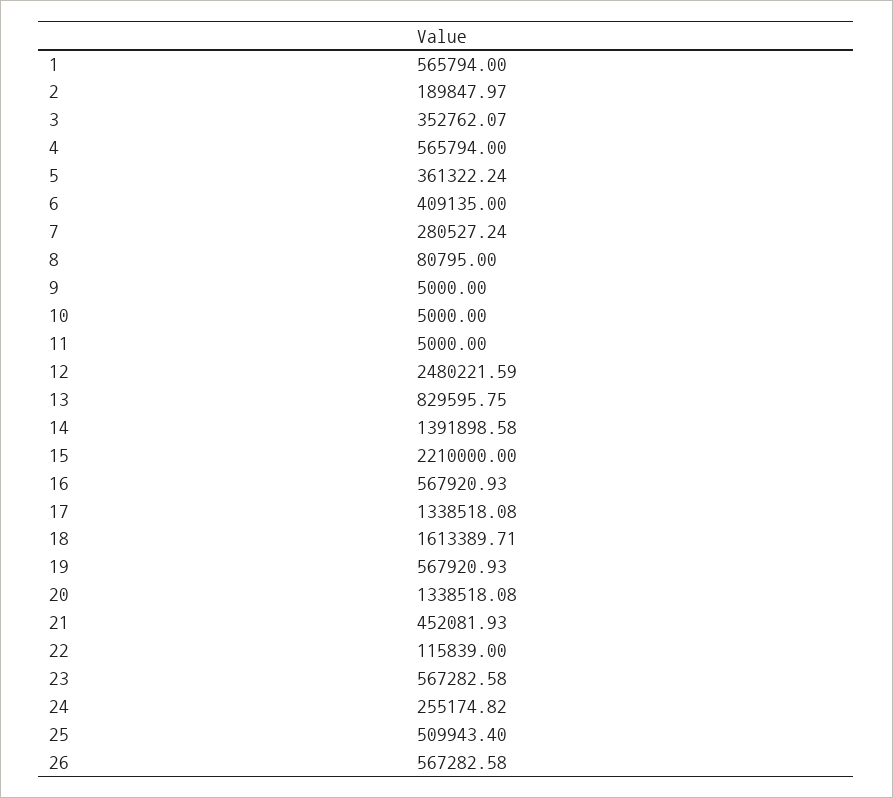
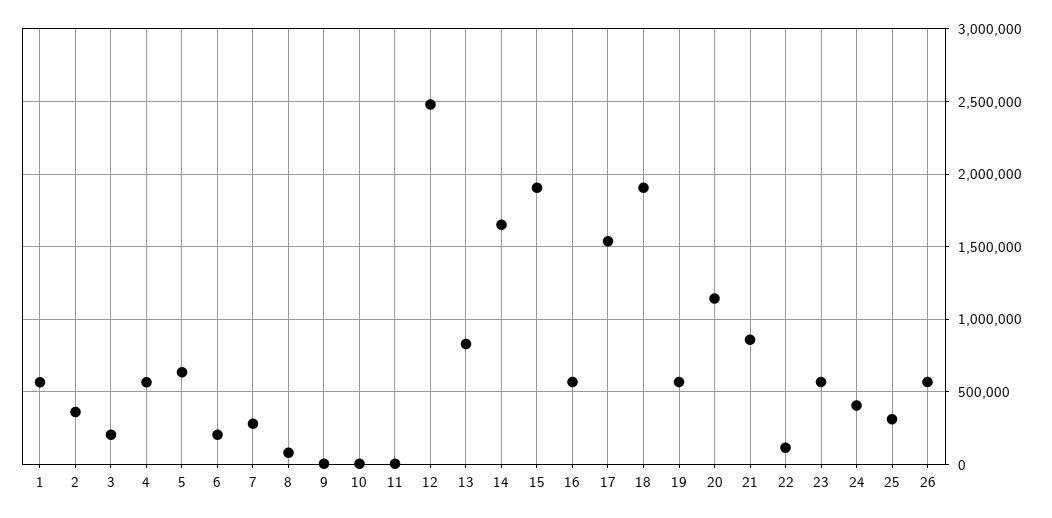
2: 189847.97 -> 350000
3: 352762.07 -> 200000
5: 361322.24 -> 650000
6: 409135 -> 200000
14: 1391898.58 -> 1650000
15: 2210000 -> 1900000
17: 1338518.08 -> 1550000
18: 1613389.71 -> 1900000
20: 1338518.08 -> 1150000
21: 452081.93 -> 850000
24: 255174.82 -> 400000
25: 509943.4 -> 300000

